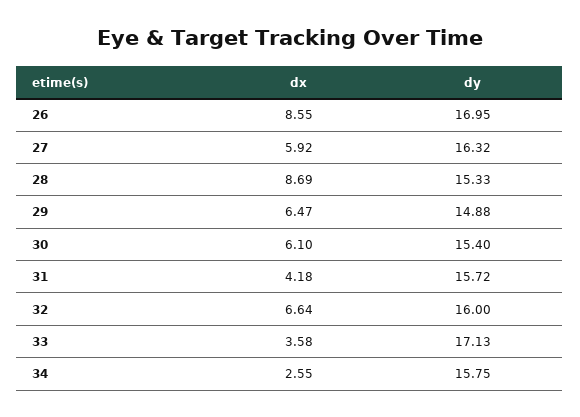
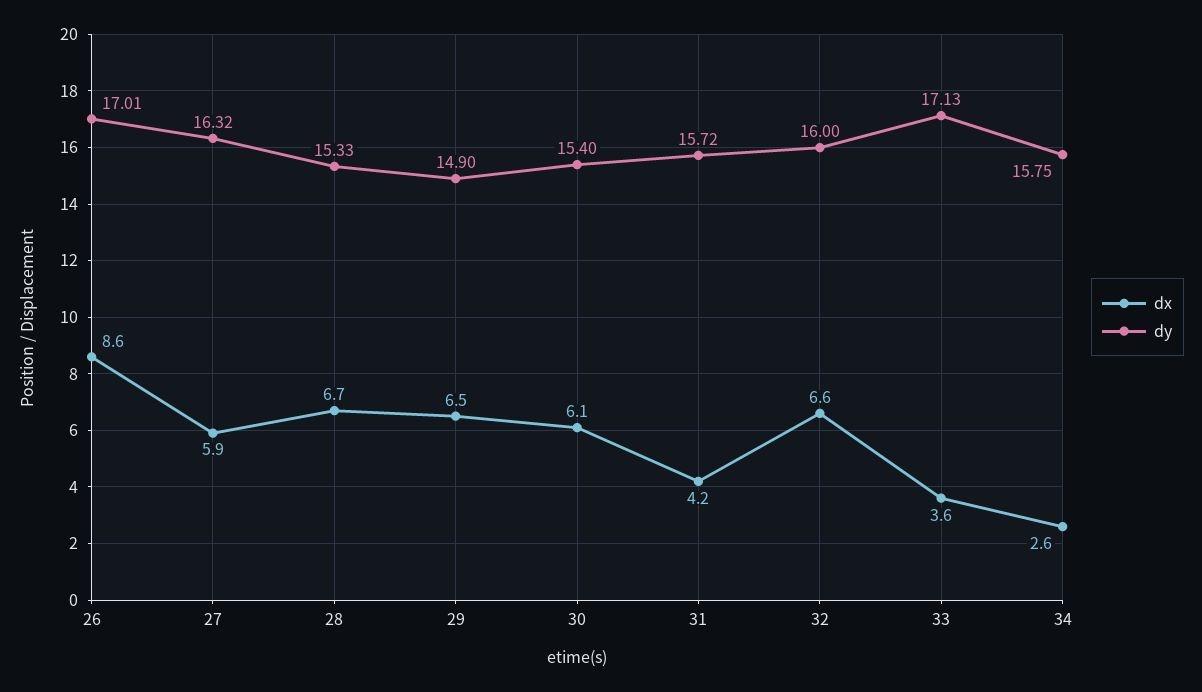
dy, 26: 16.95 -> 17.01
dx, 28: 8.69 -> 6.7
dy, 29: 14.88 -> 14.9

